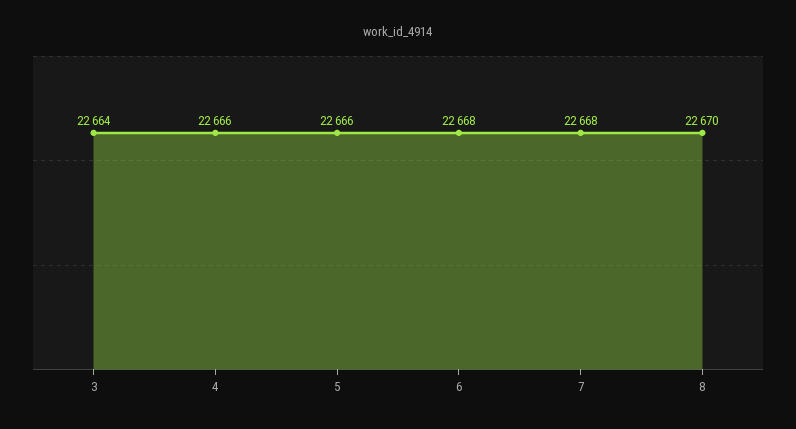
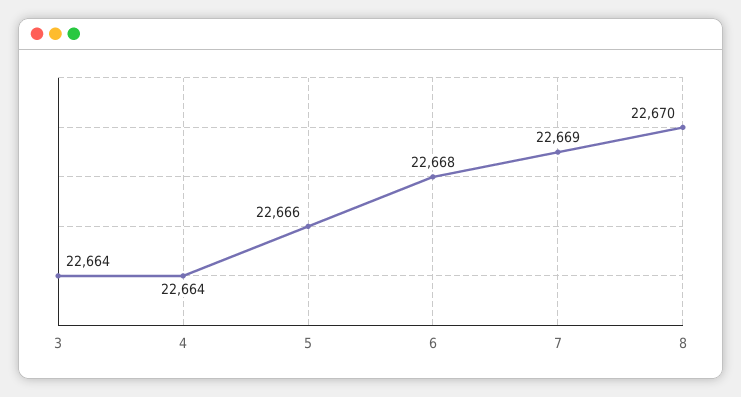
4: 22666 -> 22664
7: 22668 -> 22669

